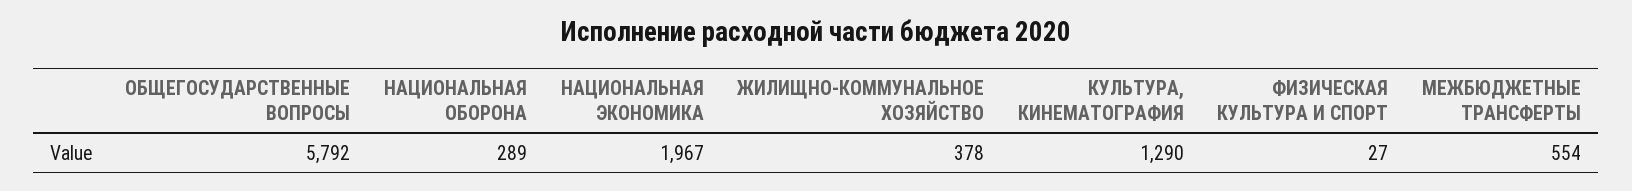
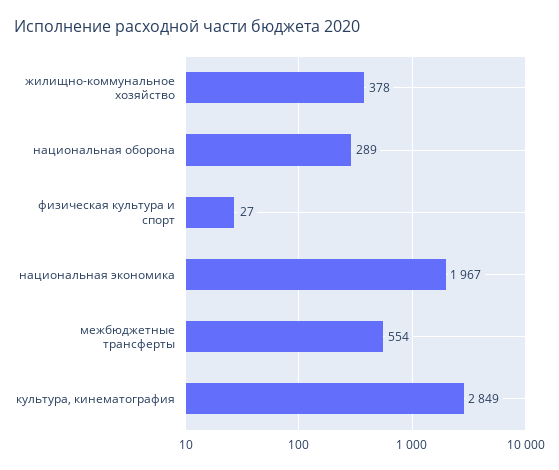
ОБЩЕГОСУДАРСТВЕННЫЕ ВОПРОСЫ: 5792 -> none
КУЛЬТУРА, КИНЕМАТОГРАФИЯ: 1290 -> 2849

